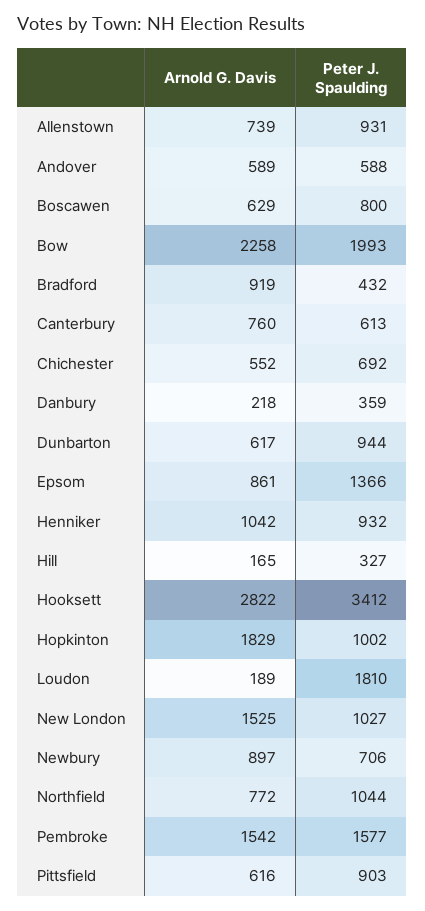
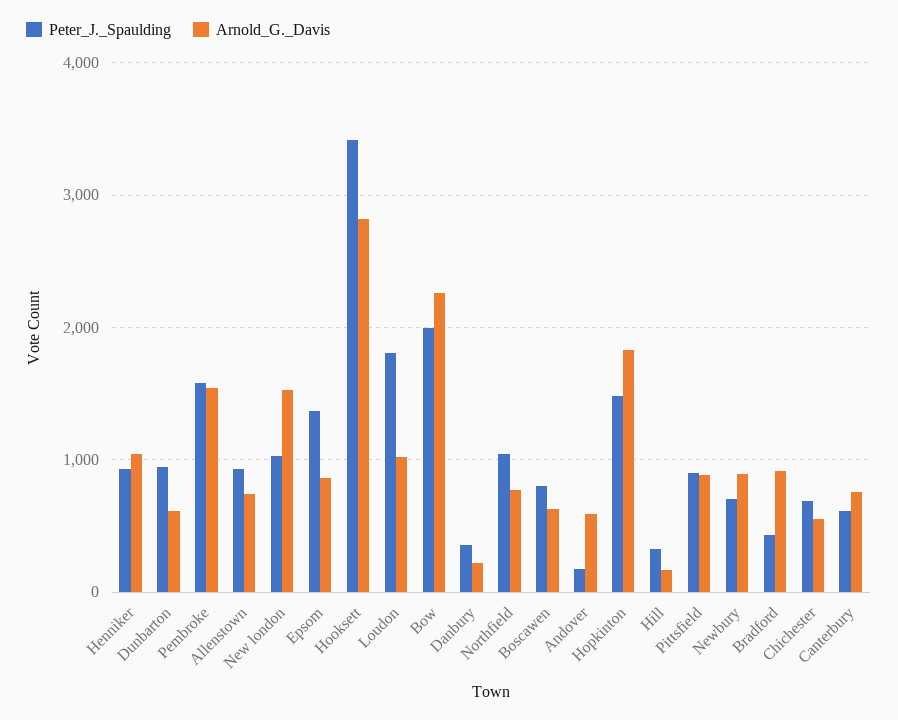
Peter J. Spaulding, Andover: 588 -> 200
Peter J. Spaulding, Hopkinton: 1002 -> 1500
Arnold G. Davis, Loudon: 189 -> 1000
Arnold G. Davis, Pittsfield: 616 -> 900

